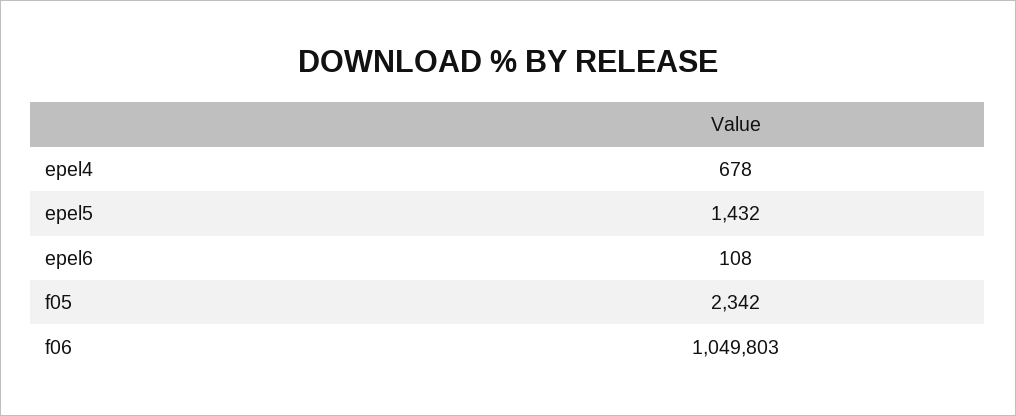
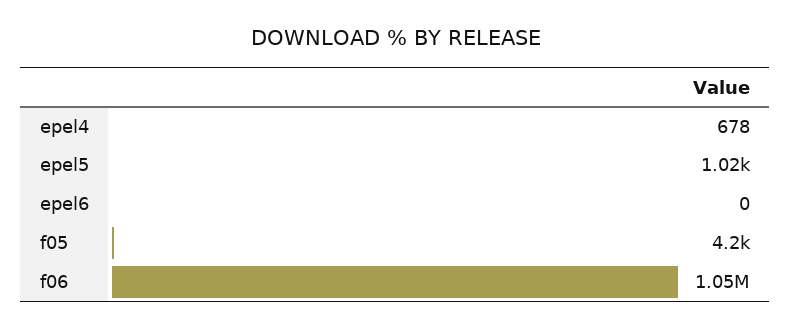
epel5: 1432 -> 1020
epel6: 108 -> 0
f05: 2342 -> 4200

